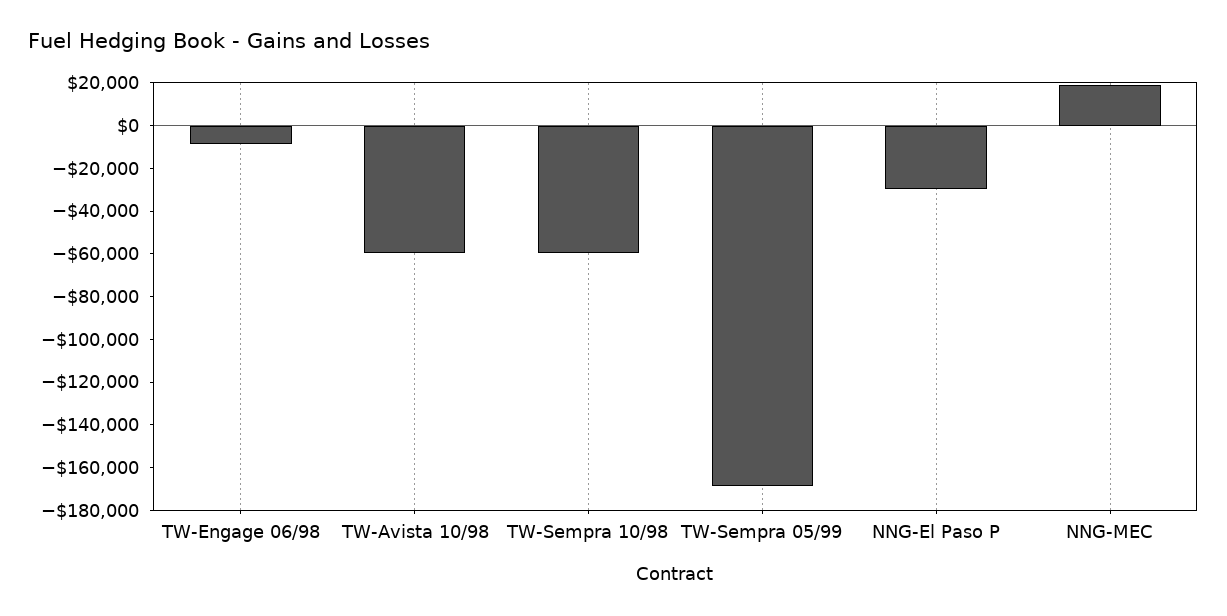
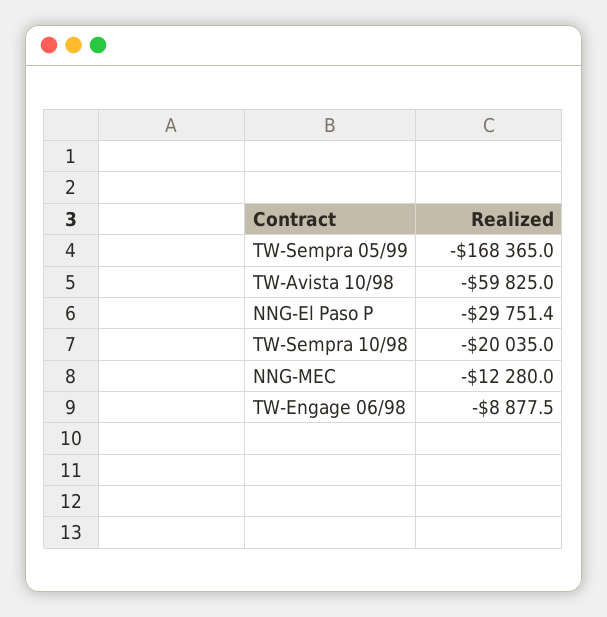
TW-Sempra 10/98: -60000 -> -20035
NNG-MEC: 20000 -> -12280

